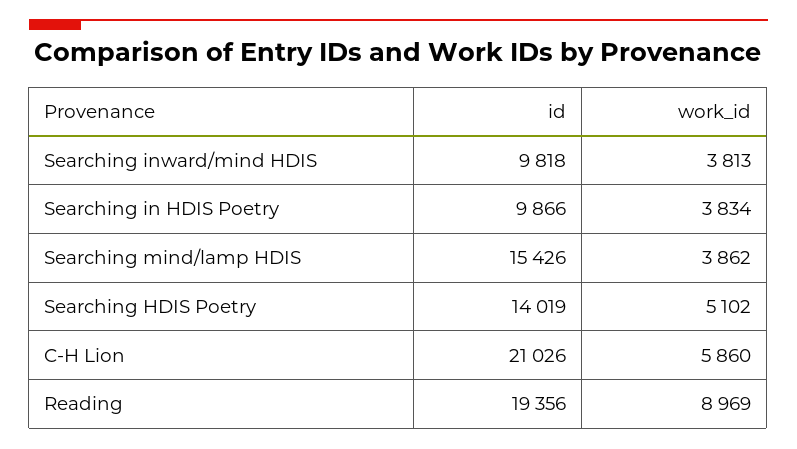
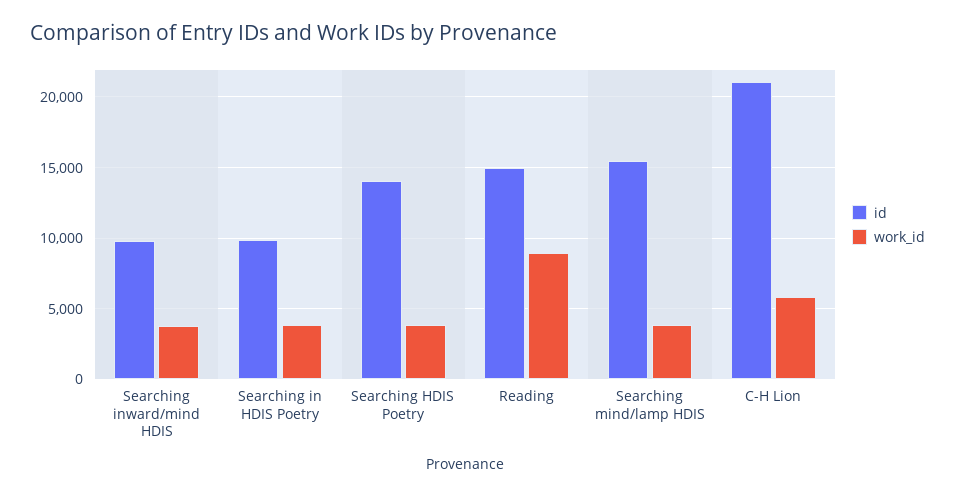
work_id, Searching HDIS Poetry: 5102 -> 4000
id, Reading: 19356 -> 15000

